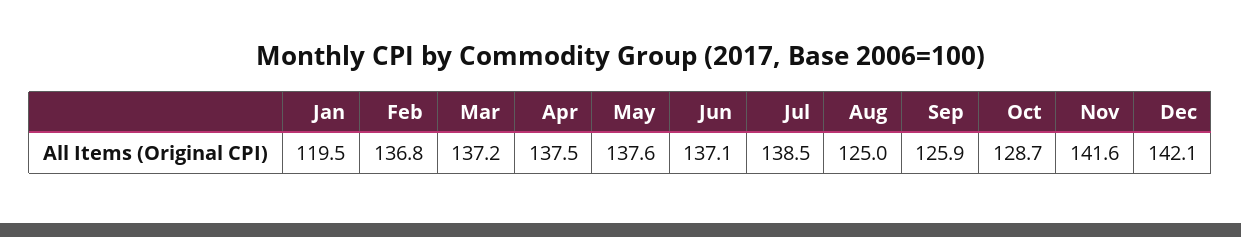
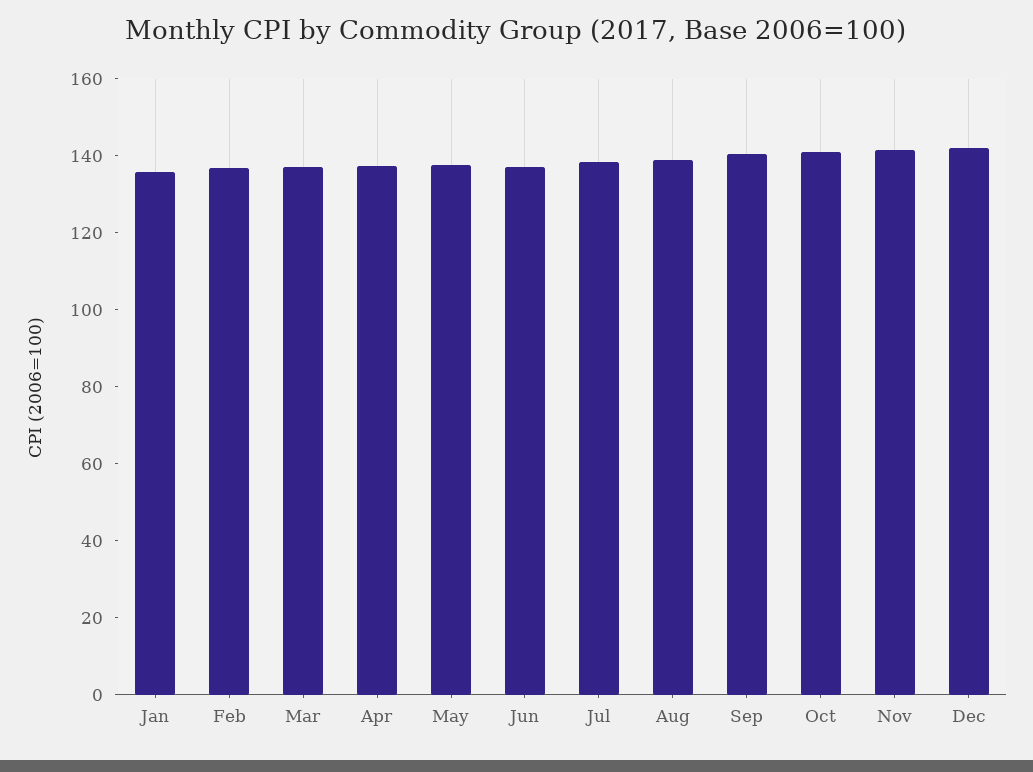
Jan: 119.5 -> 135
Aug: 125 -> 140
Sep: 125.9 -> 140
Oct: 128.7 -> 140

